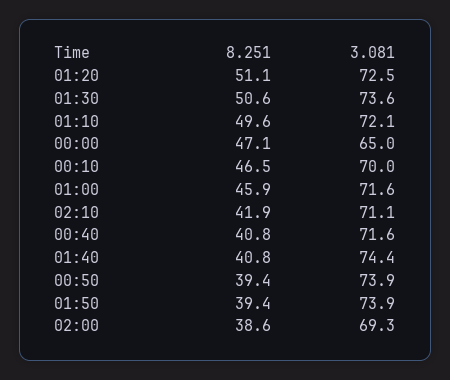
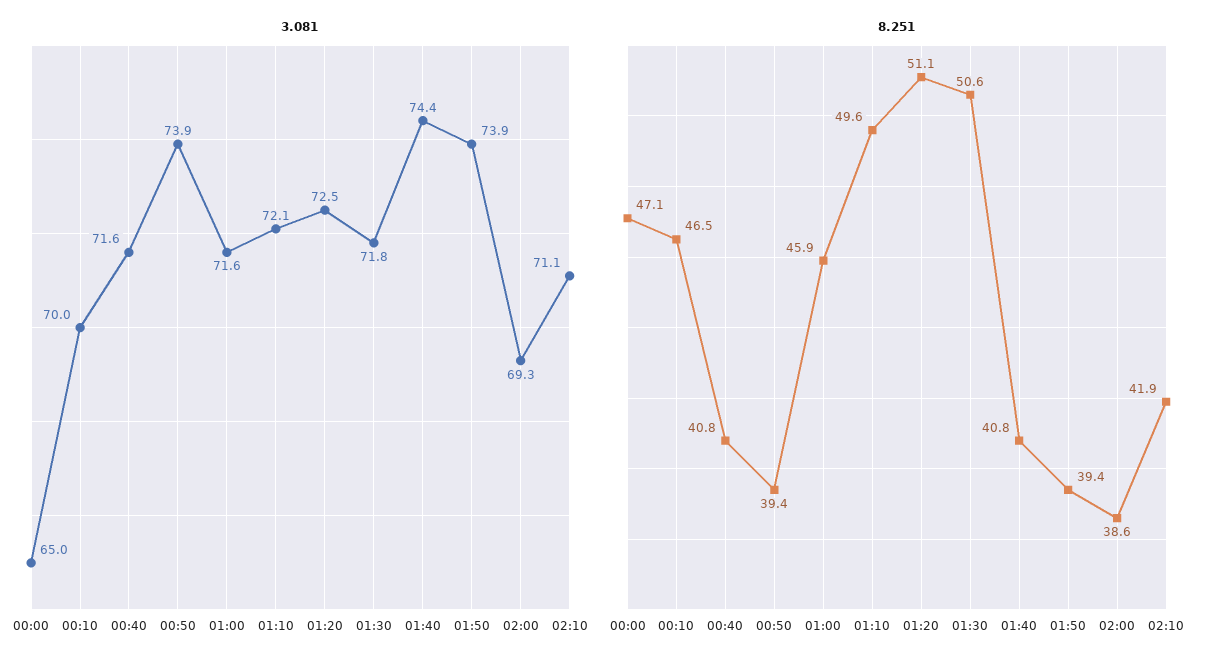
3.081, 01:30: 73.6 -> 71.8

